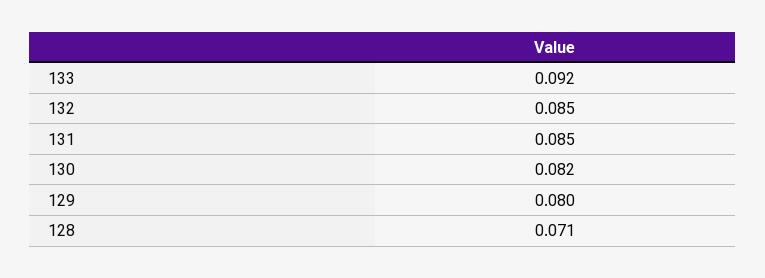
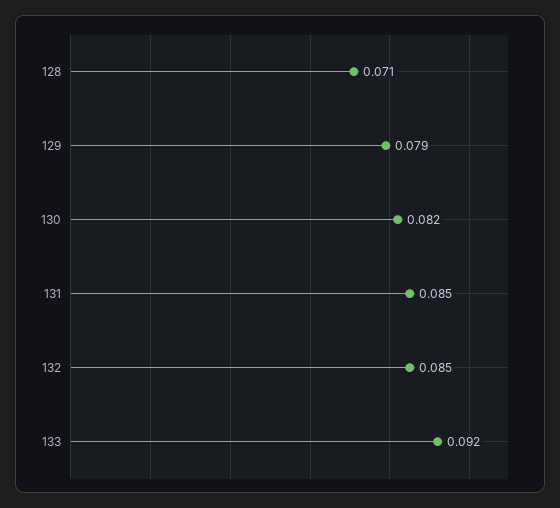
129: 0.08 -> 0.079

